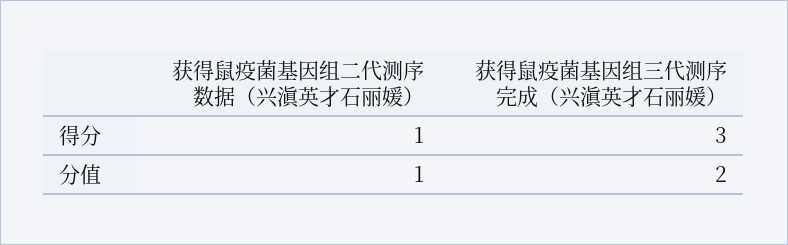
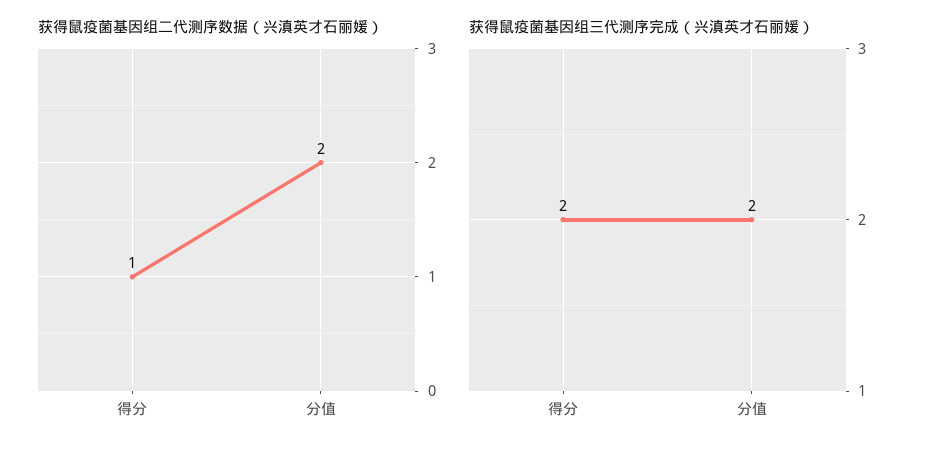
获得鼠疫菌基因组三代测序完成（兴滇英才石丽媛）, 得分: 3 -> 2
获得鼠疫菌基因组二代测序数据（兴滇英才石丽媛）, 分值: 1 -> 2

